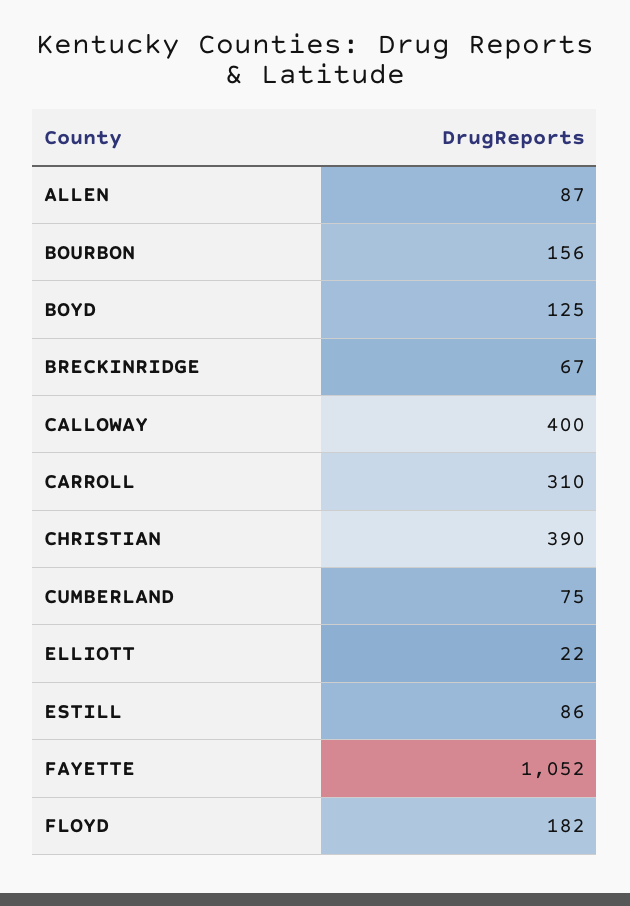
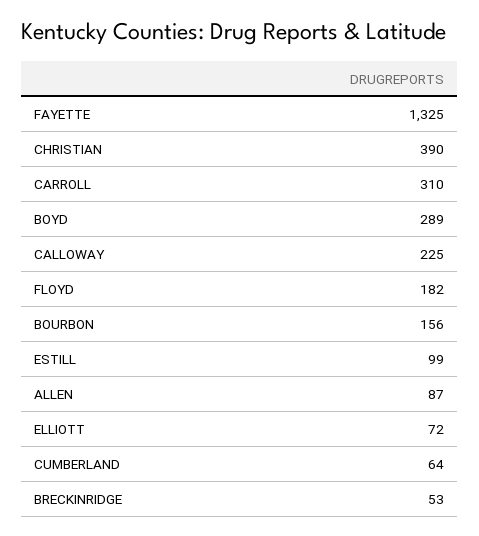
BOYD: 125 -> 289
BRECKINRIDGE: 67 -> 53
CALLOWAY: 400 -> 225
CUMBERLAND: 75 -> 64
ELLIOTT: 22 -> 72
ESTILL: 86 -> 99
FAYETTE: 1052 -> 1325

